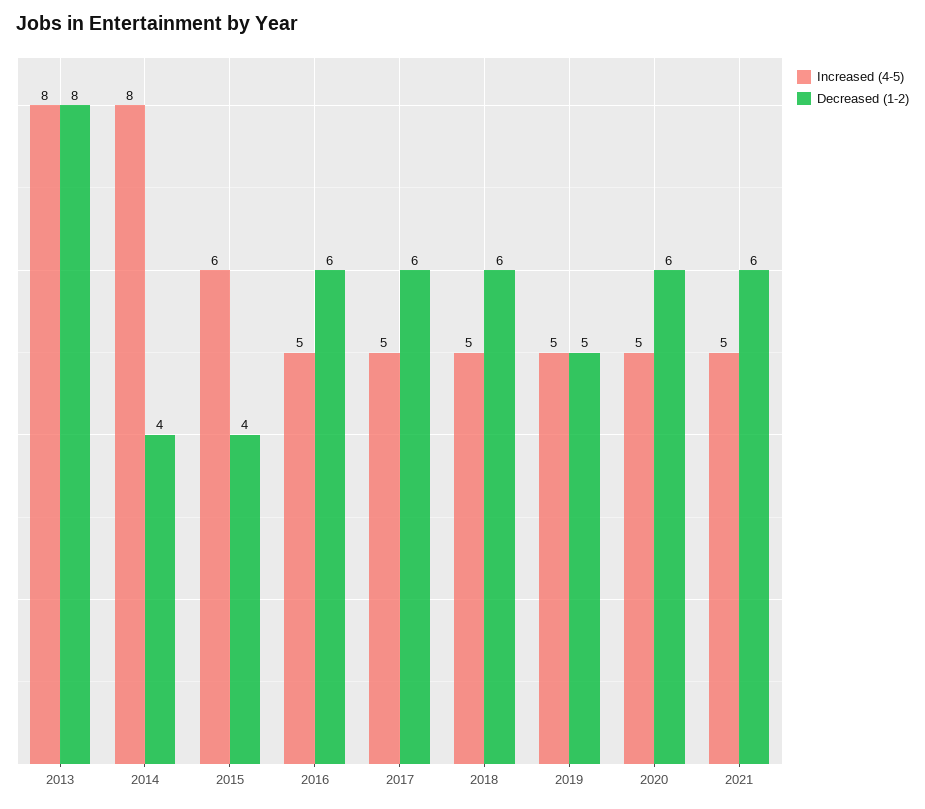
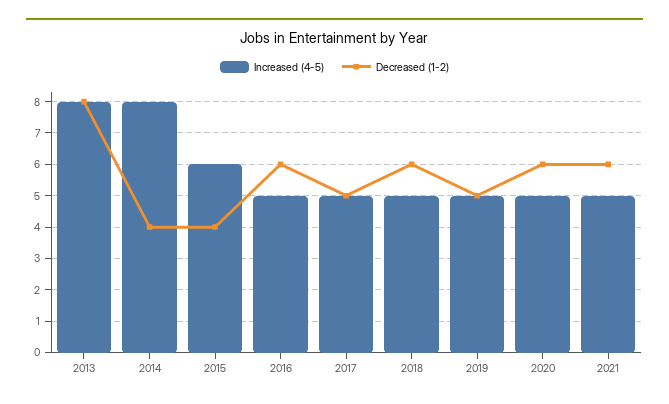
Decreased (1-2), 2017: 6 -> 5

